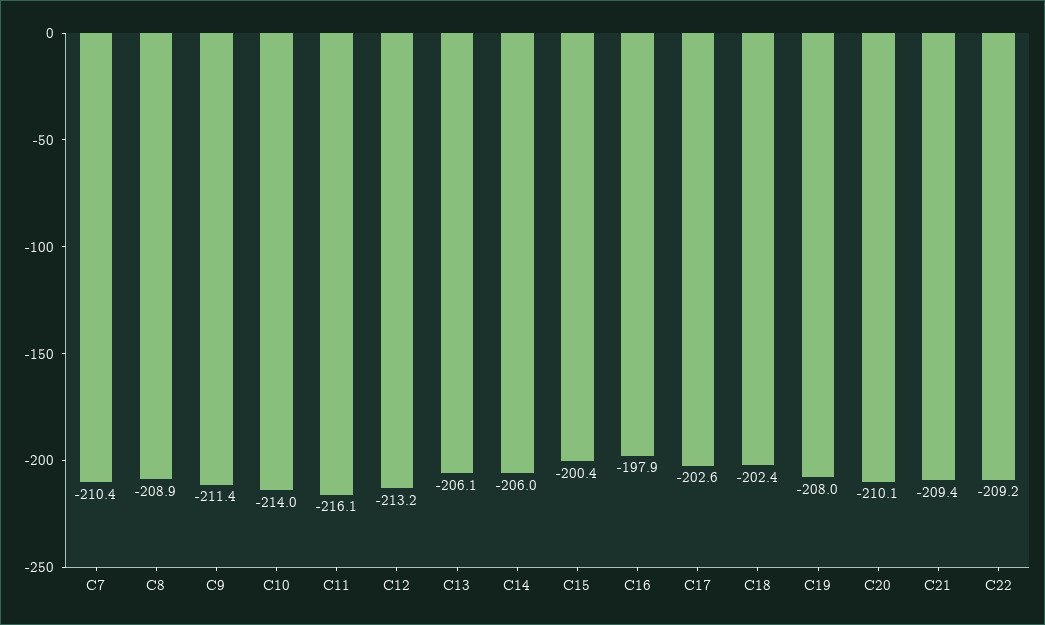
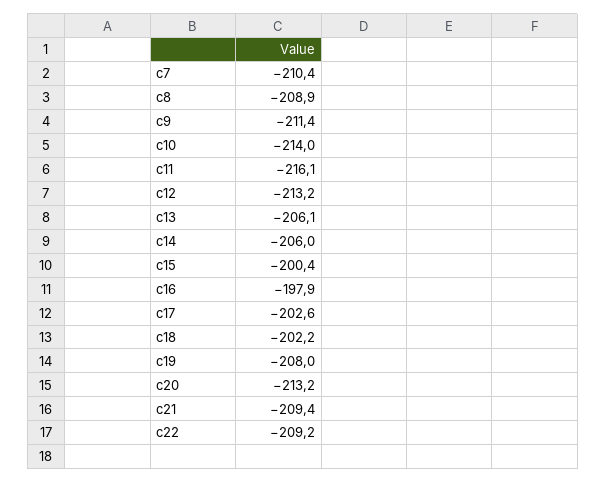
C18: -202.4 -> -202.2
C20: -210.1 -> -213.2

